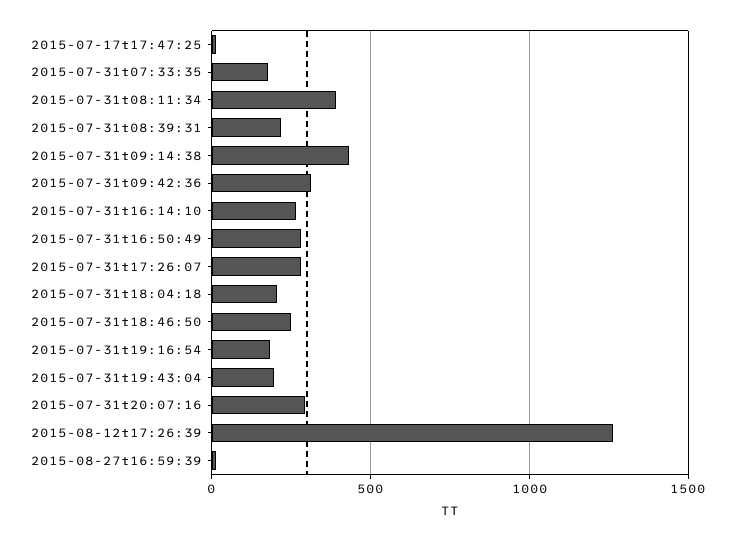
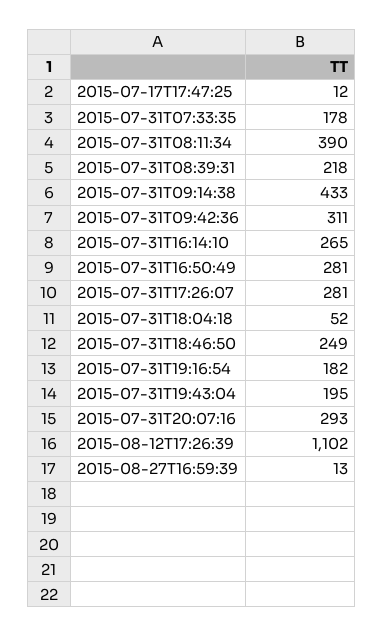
2015-07-31t18:04:18: 200 -> 52
2015-08-12t17:26:39: 1250 -> 1102

